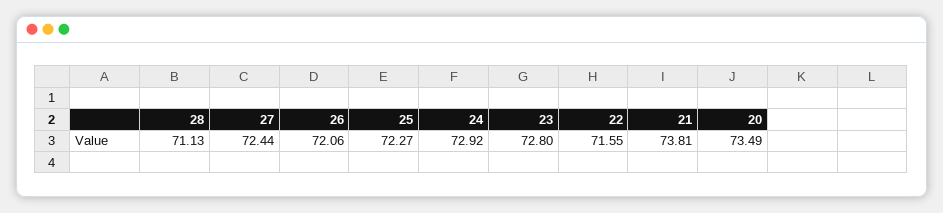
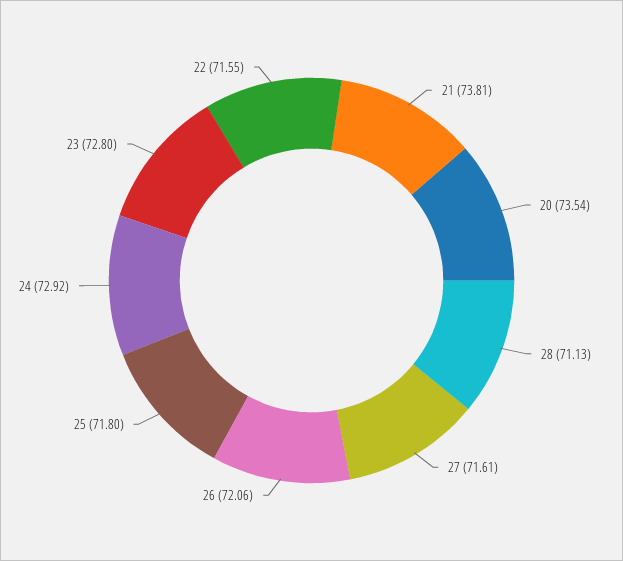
27: 72.44 -> 71.61
25: 72.27 -> 71.8
20: 73.49 -> 73.54

